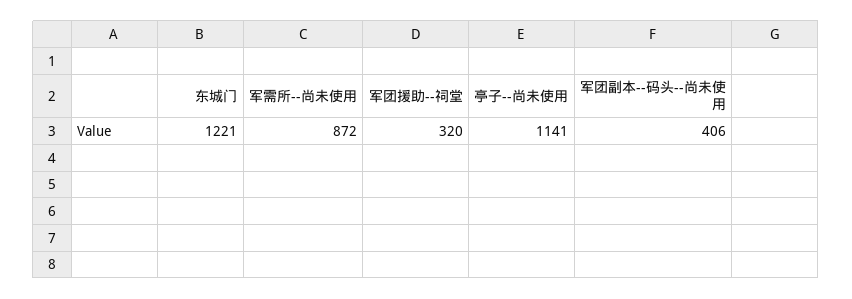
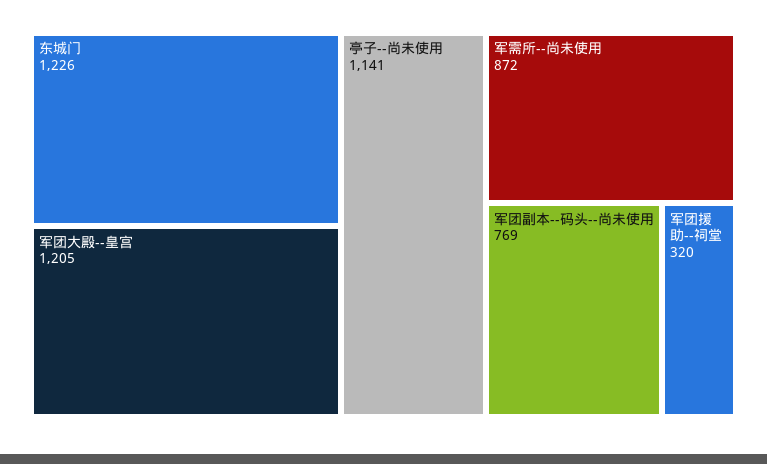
东城门: 1221 -> 1226
军团副本--码头--尚未使用: 406 -> 769
军团大殿--皇宫: none -> 1205

